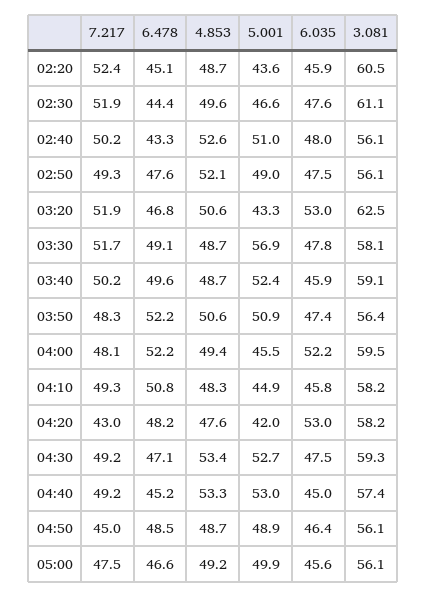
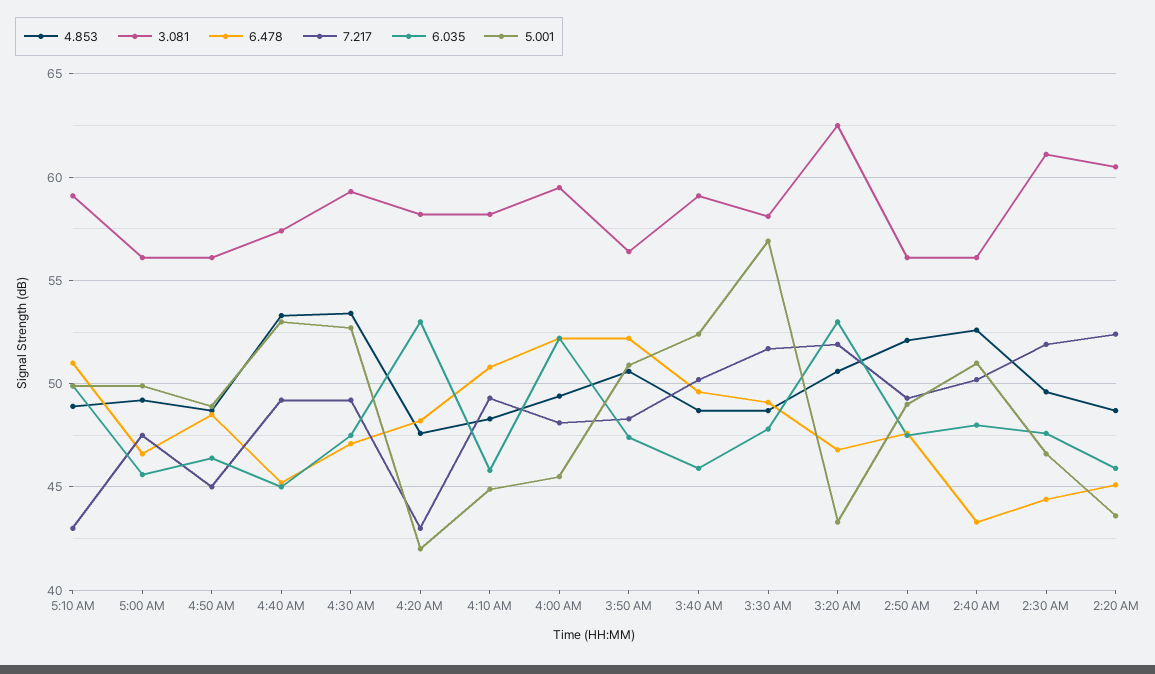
4.853, 5:10 AM: none -> 49
3.081, 5:10 AM: none -> 59
6.478, 5:10 AM: none -> 51
7.217, 5:10 AM: none -> 43
6.035, 5:10 AM: none -> 50
5.001, 5:10 AM: none -> 50

